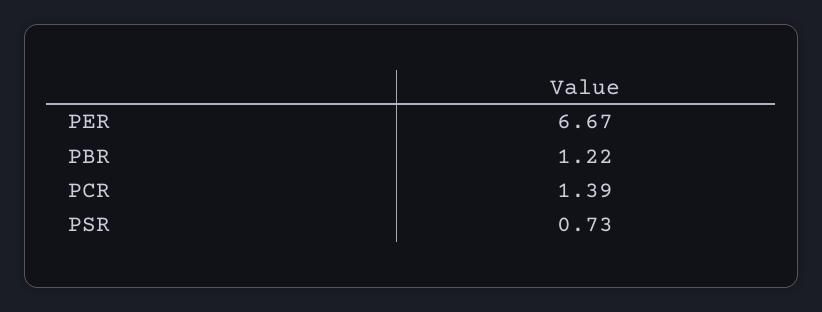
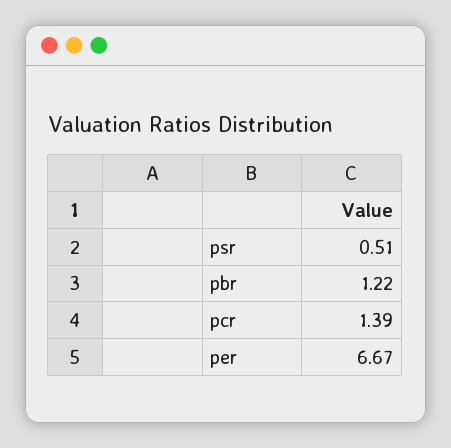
PSR: 0.73 -> 0.51

